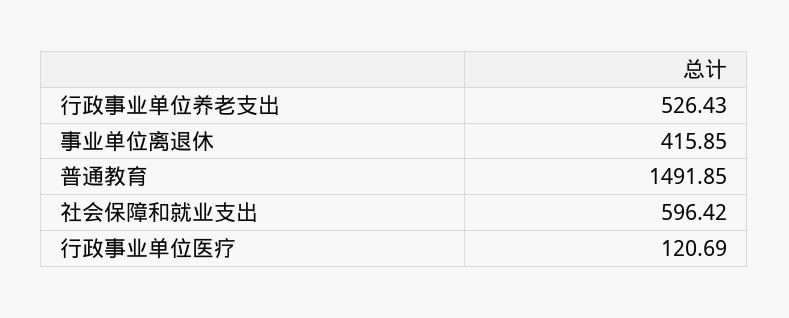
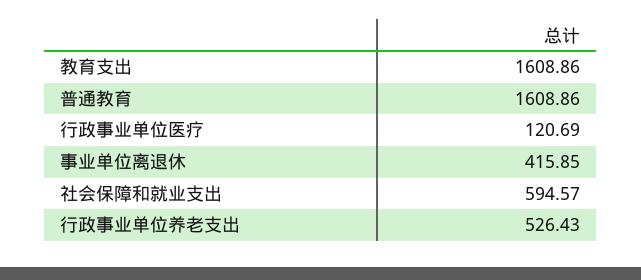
普通教育: 1491.85 -> 1608.86
社会保障和就业支出: 596.42 -> 594.57
教育支出: none -> 1608.86

